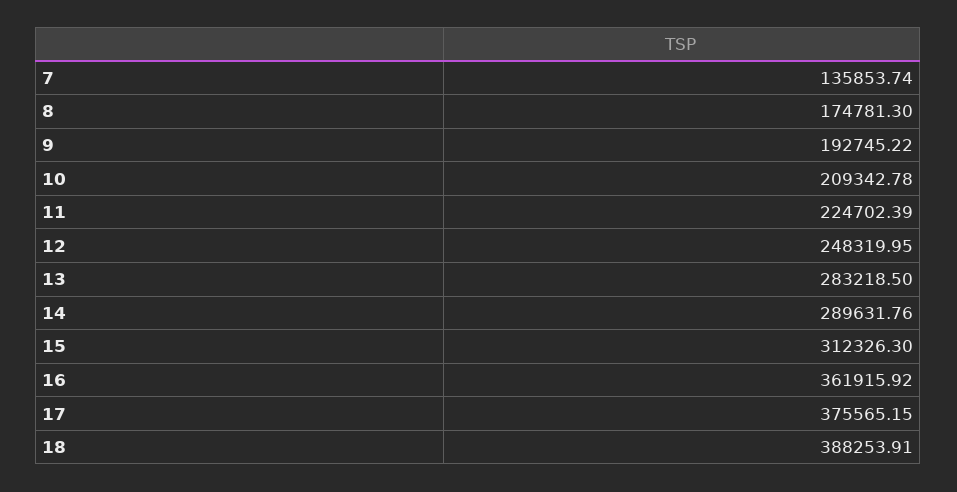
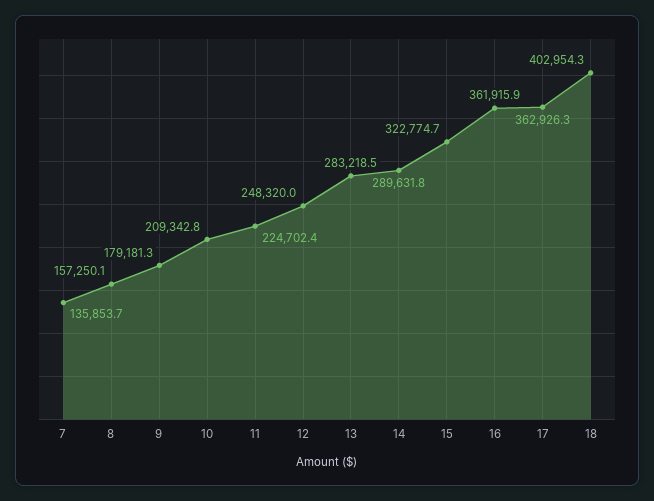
8: 174781.3 -> 157250.1
9: 192745.22 -> 179181.3
15: 312326.3 -> 322774.7
17: 375565.15 -> 362926.3
18: 388253.91 -> 402954.3

